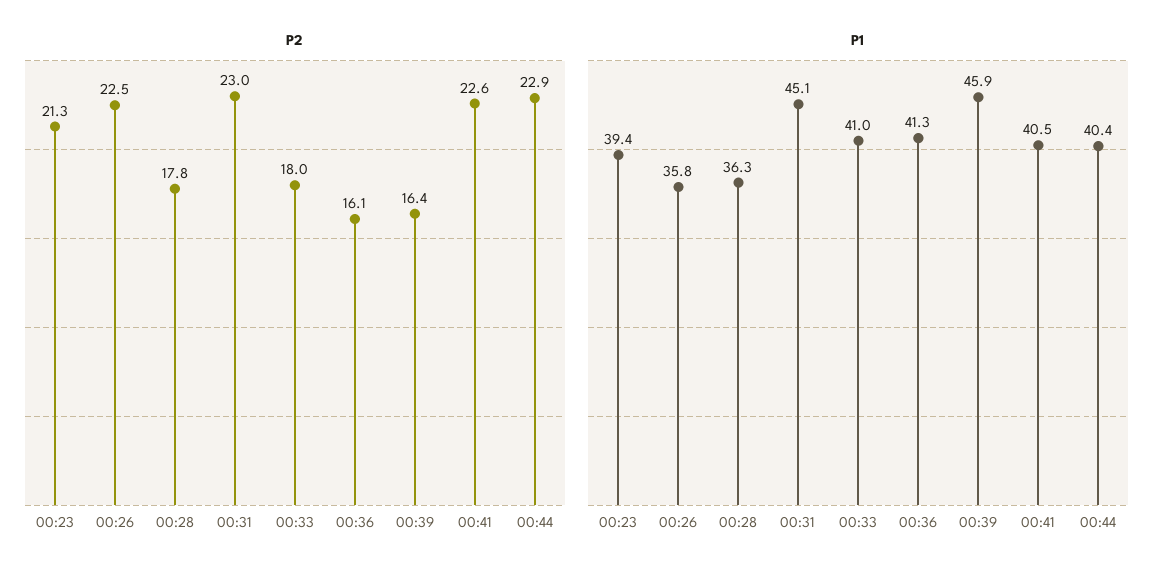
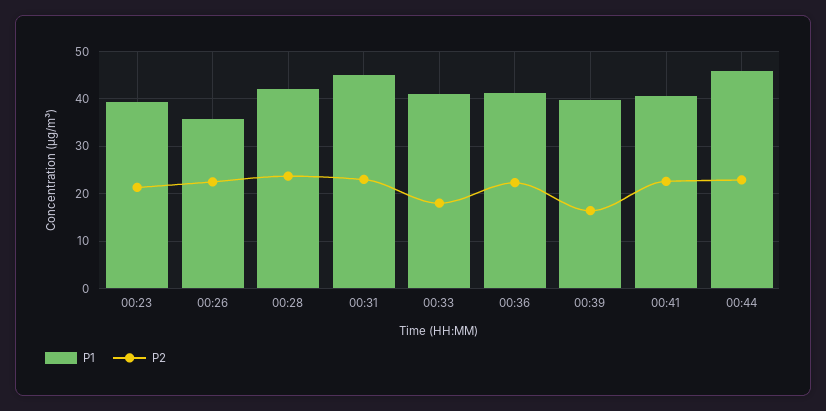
P2, 00:28: 17.8 -> 24
P2, 00:36: 16.1 -> 22
P1, 00:28: 36.3 -> 42
P1, 00:39: 45.9 -> 40
P1, 00:44: 40.4 -> 46

